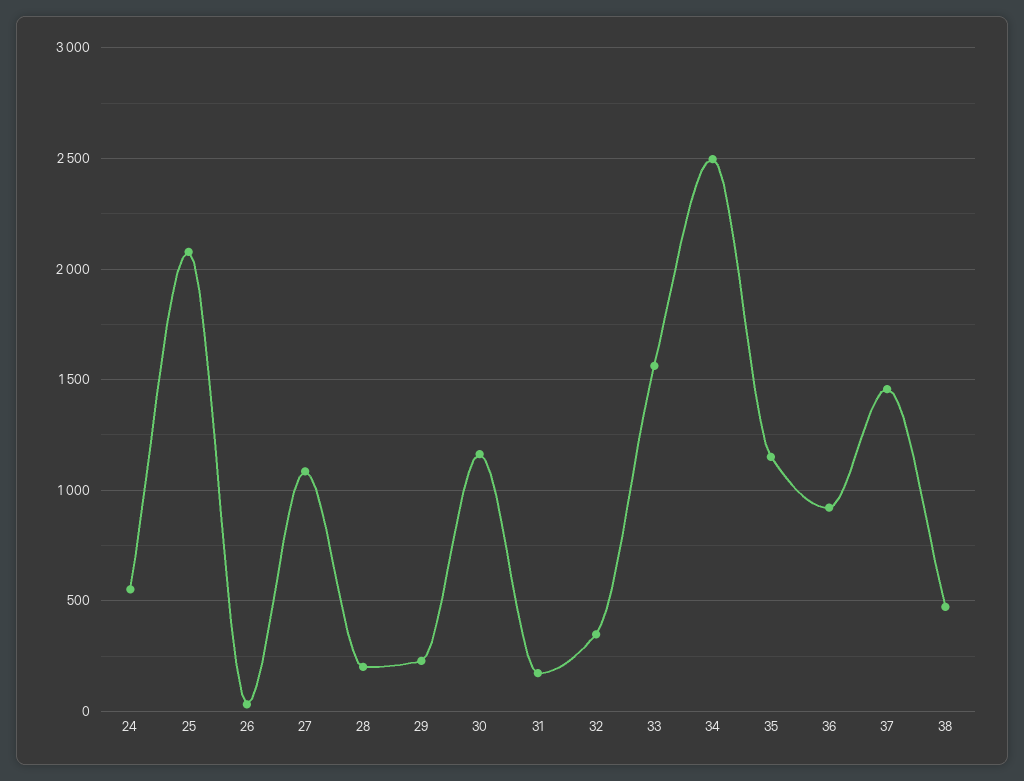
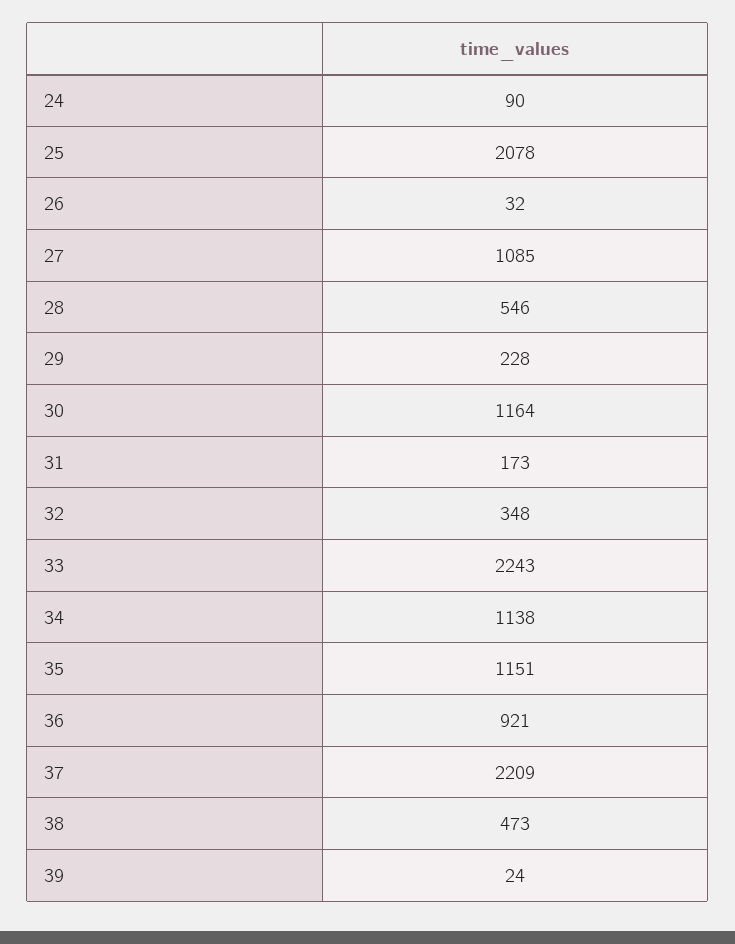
24: 550 -> 90
28: 200 -> 546
33: 1550 -> 2243
34: 2500 -> 1138
37: 1450 -> 2209
39: none -> 24

